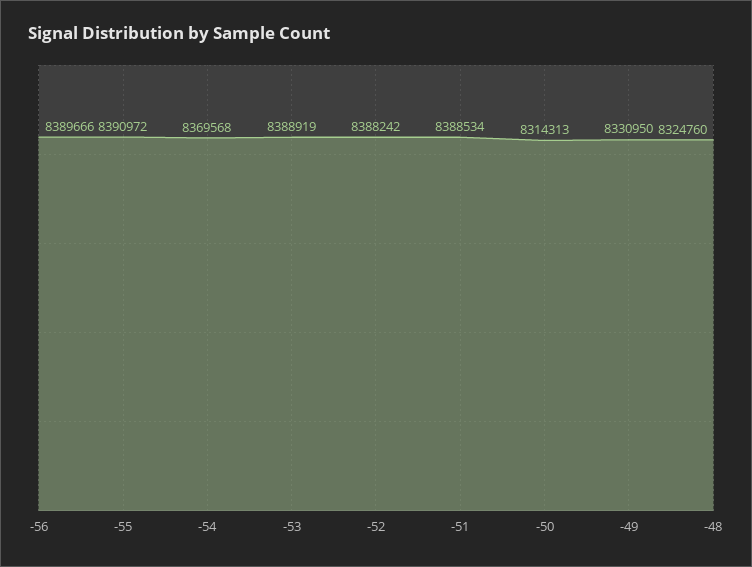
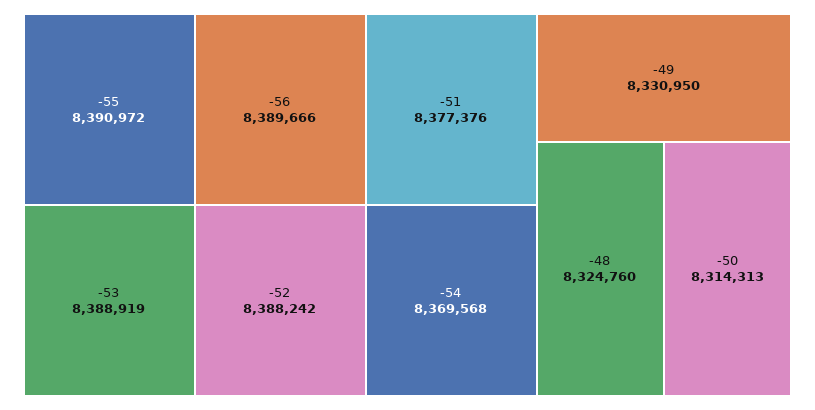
-51: 8388534 -> 8377376

